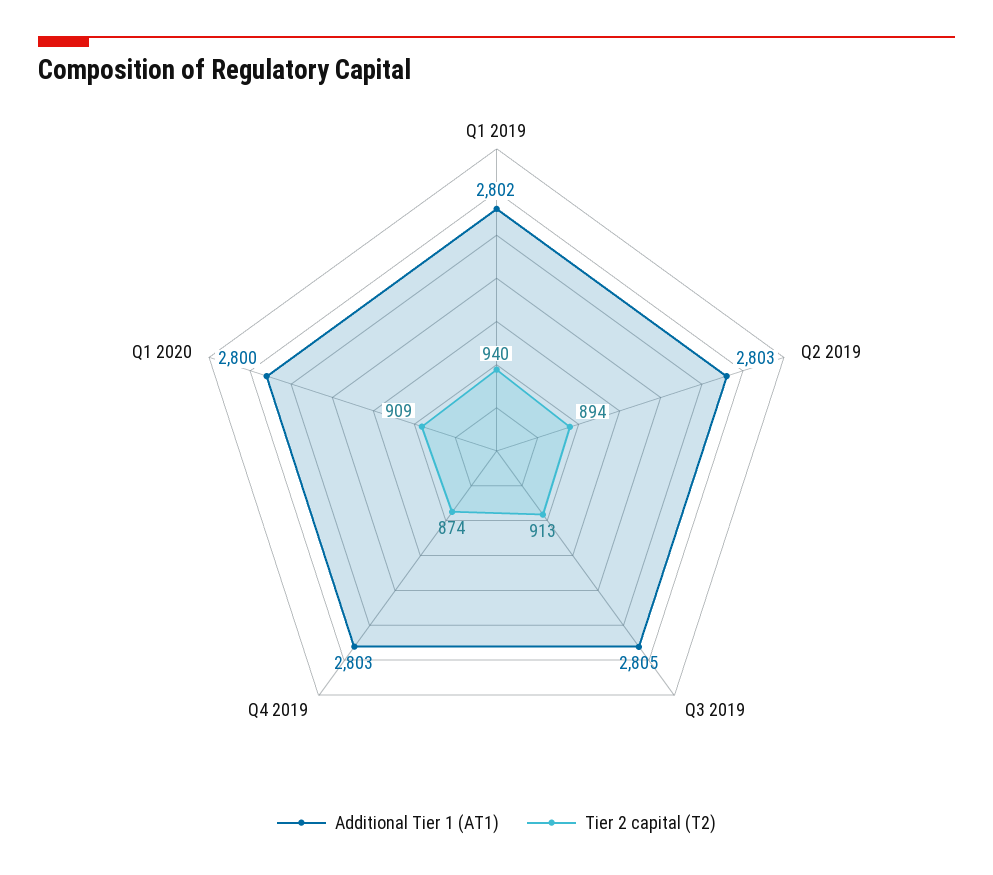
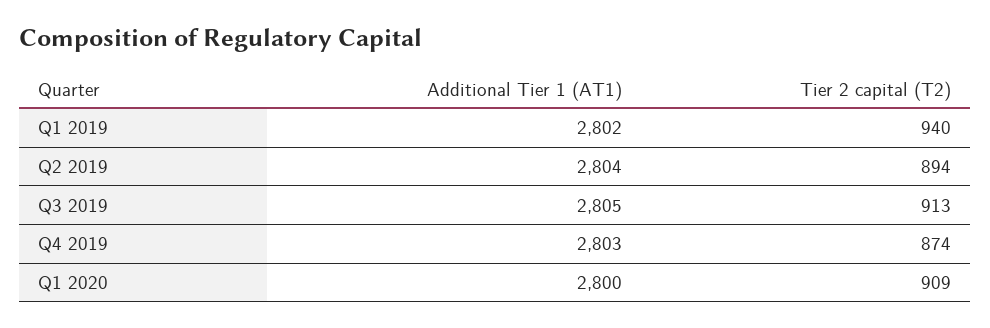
Additional Tier 1 (AT1), Q2 2019: 2803 -> 2804

